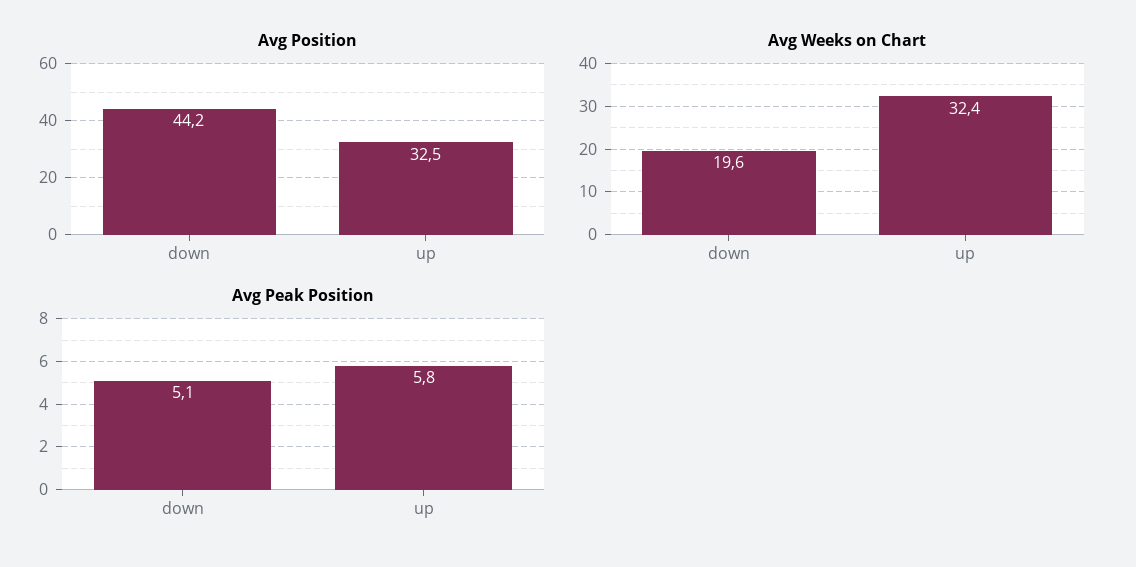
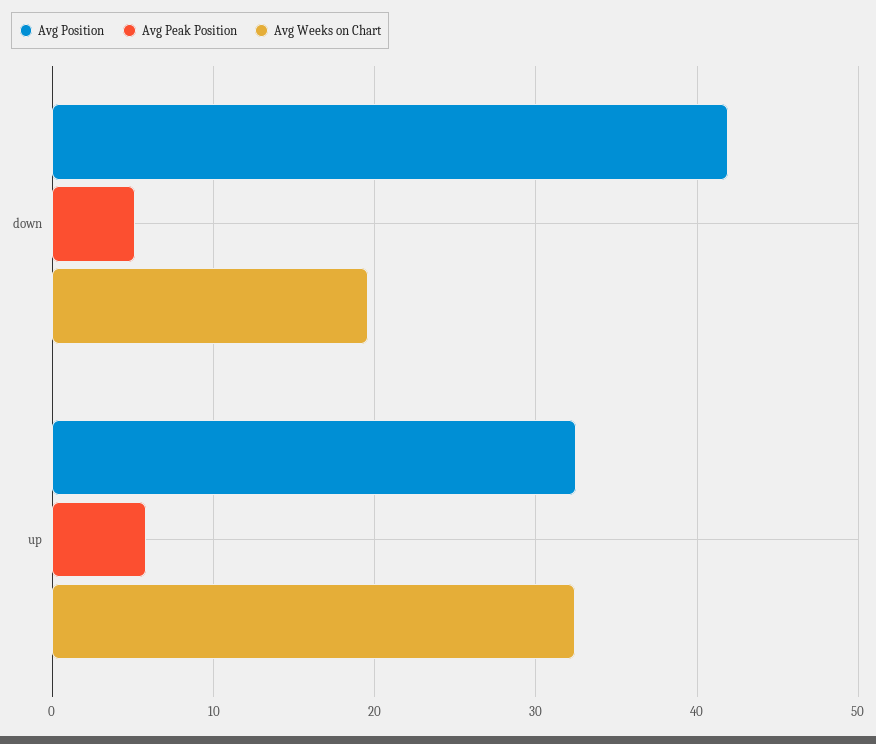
Avg Position, down: 44.2 -> 42

